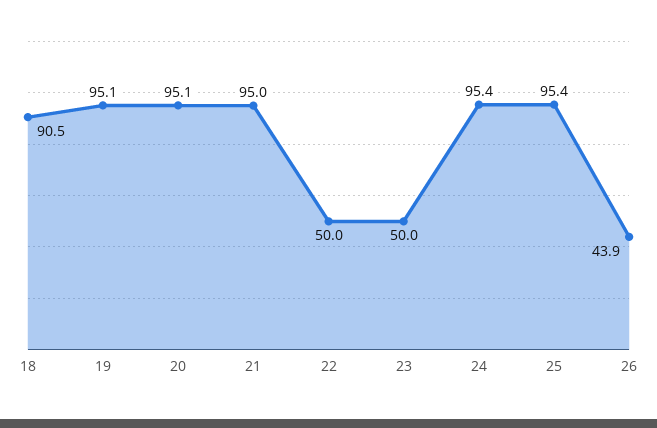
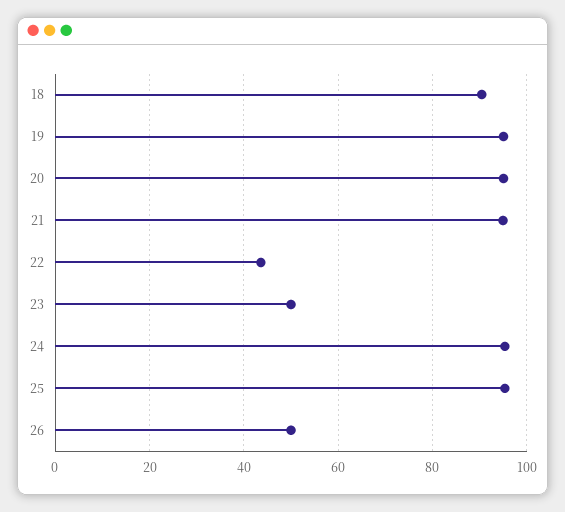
22: 50 -> 44
26: 43.9 -> 50

